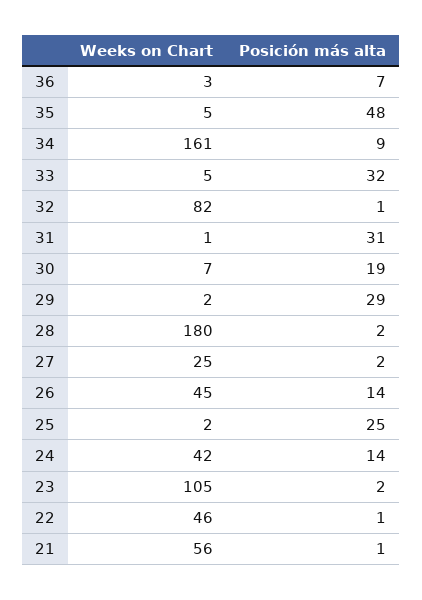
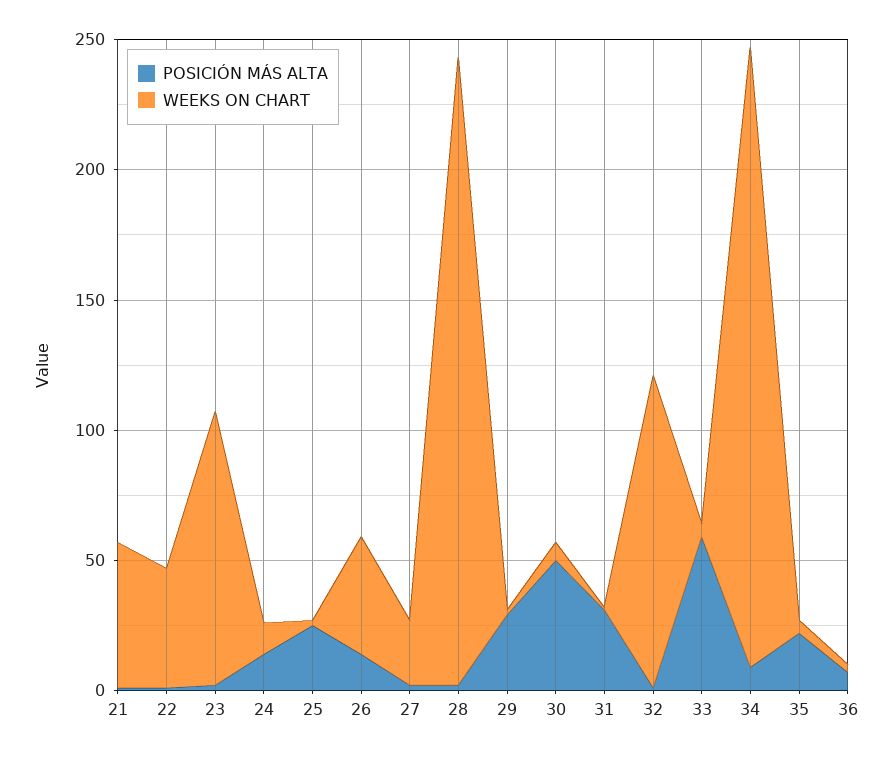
Posición más alta, 35: 48 -> 20
Weeks on Chart, 34: 161 -> 240
Posición más alta, 33: 32 -> 60
Weeks on Chart, 32: 82 -> 120
Posición más alta, 30: 19 -> 50
Weeks on Chart, 28: 180 -> 240
Weeks on Chart, 24: 42 -> 10

